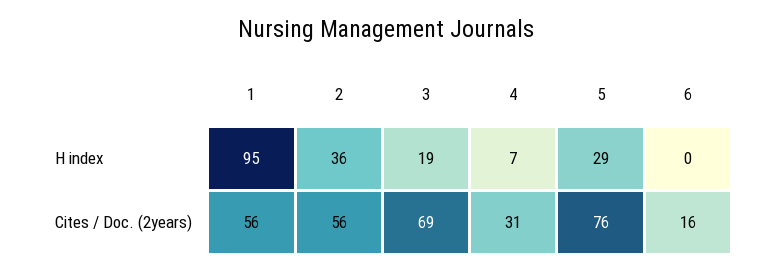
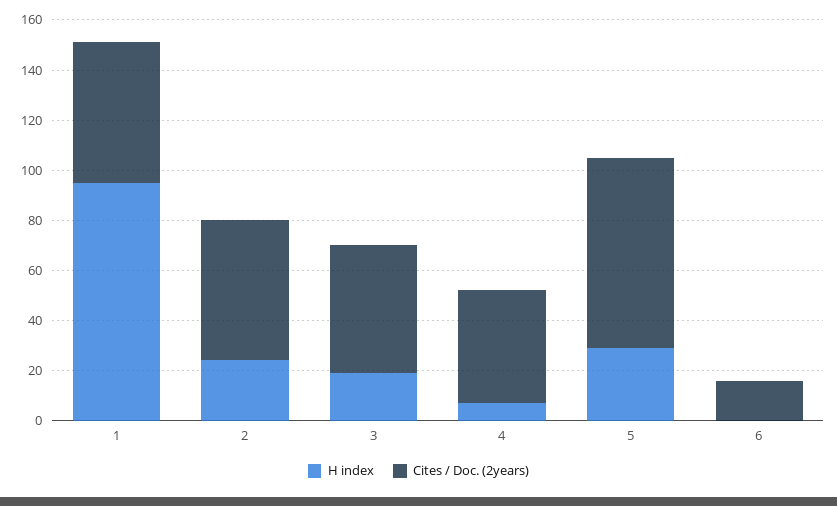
H index, 2: 36 -> 25
Cites / Doc. (2years), 3: 69 -> 50
Cites / Doc. (2years), 4: 31 -> 45

